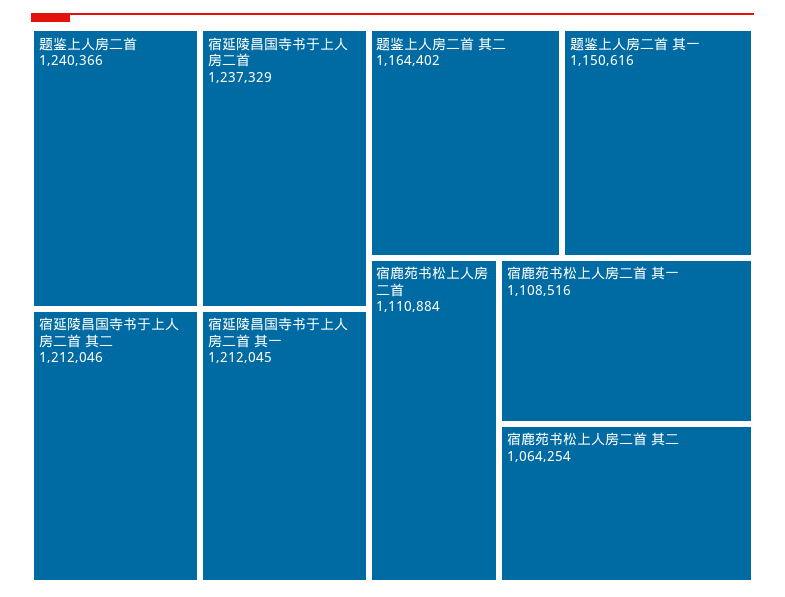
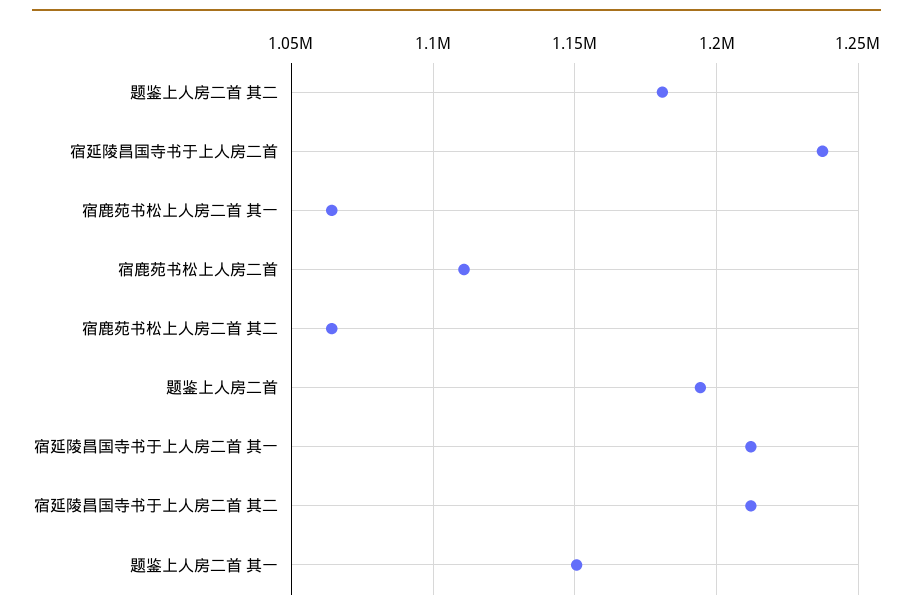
题鉴上人房二首: 1240366 -> 1195000
题鉴上人房二首 其二: 1164402 -> 1180000
宿鹿苑书松上人房二首 其一: 1108516 -> 1065000

